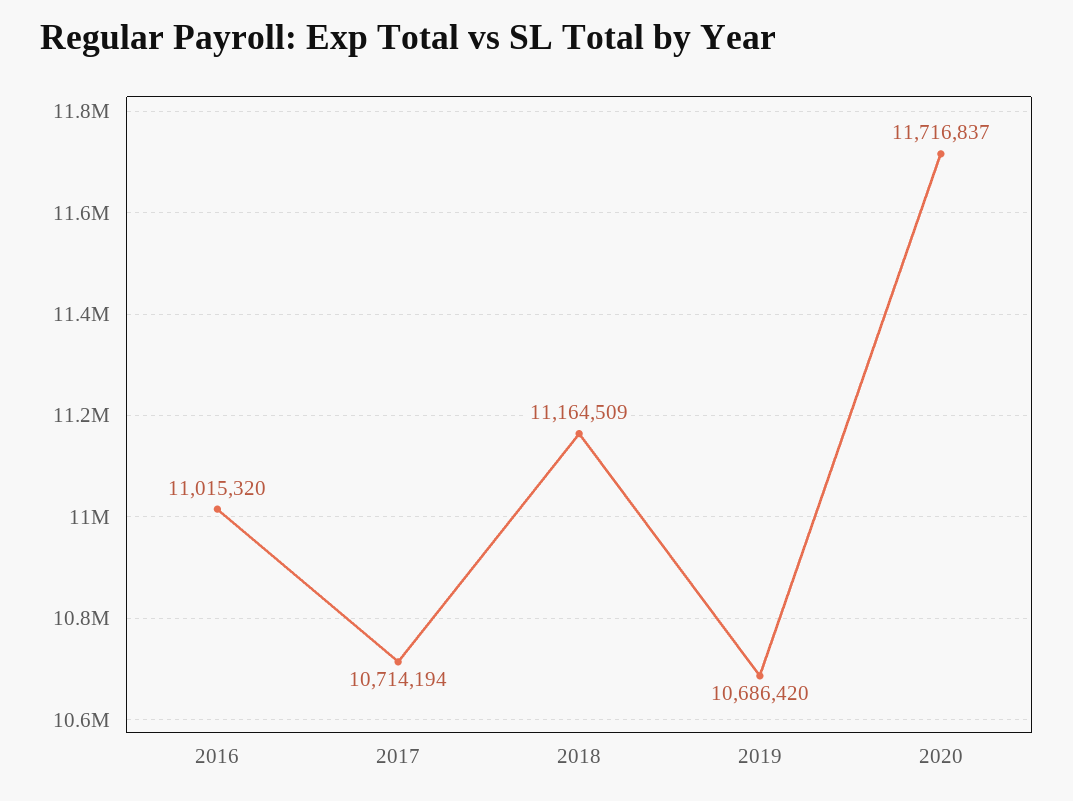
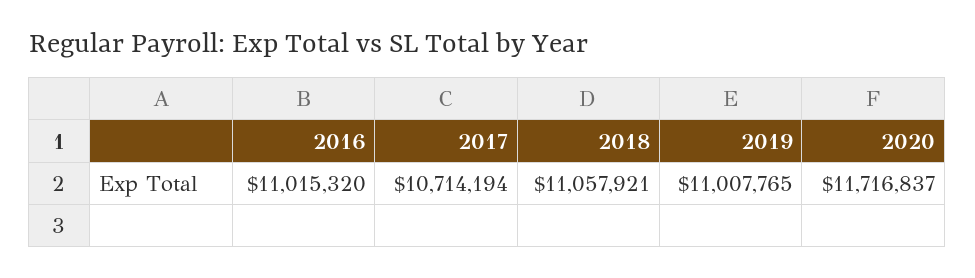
2018: 11164509 -> 11057921
2019: 10686420 -> 11007765

